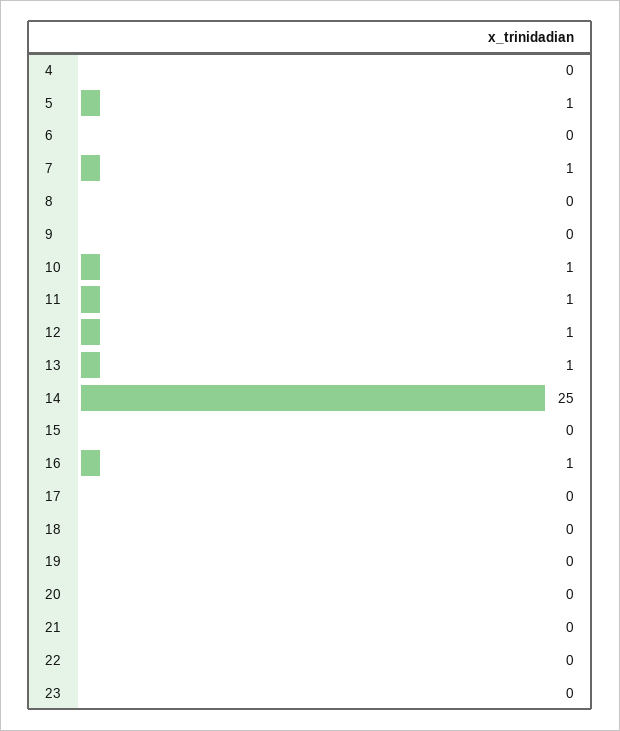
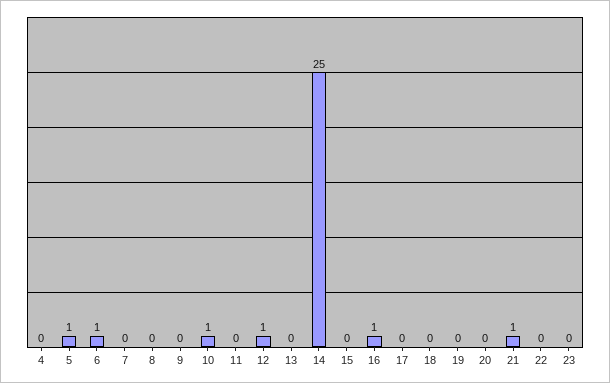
6: 0 -> 1
7: 1 -> 0
11: 1 -> 0
13: 1 -> 0
21: 0 -> 1

